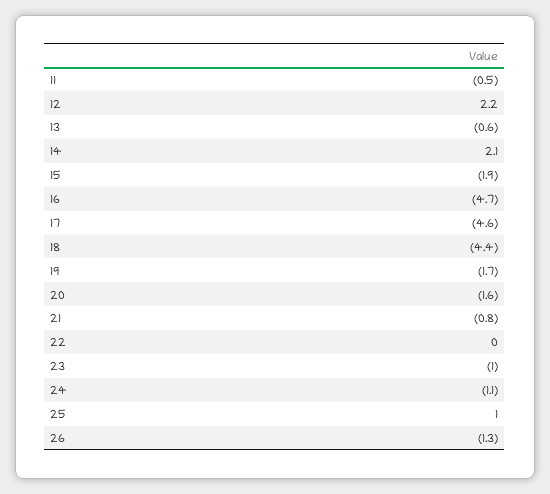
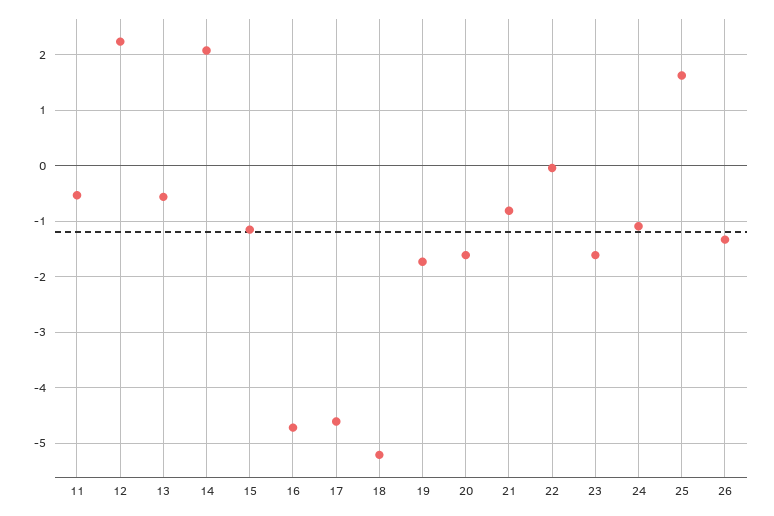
15: -1.9 -> -1.2
18: -4.4 -> -5.2
23: -1 -> -1.6
25: 1 -> 1.6

